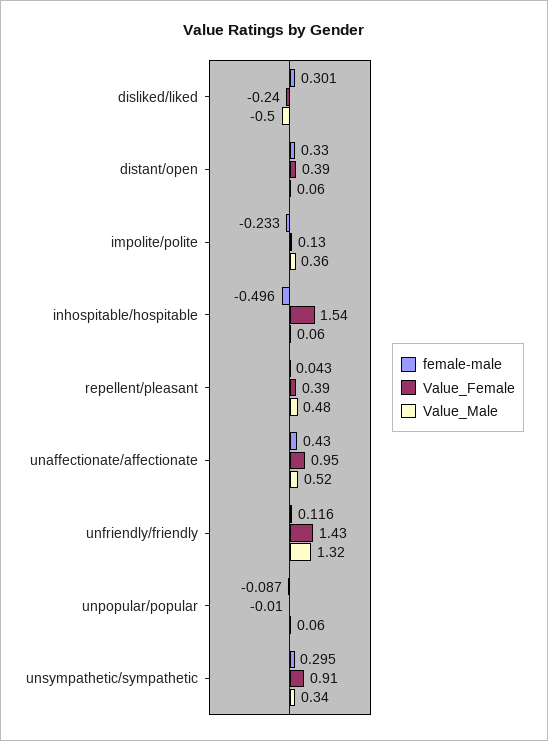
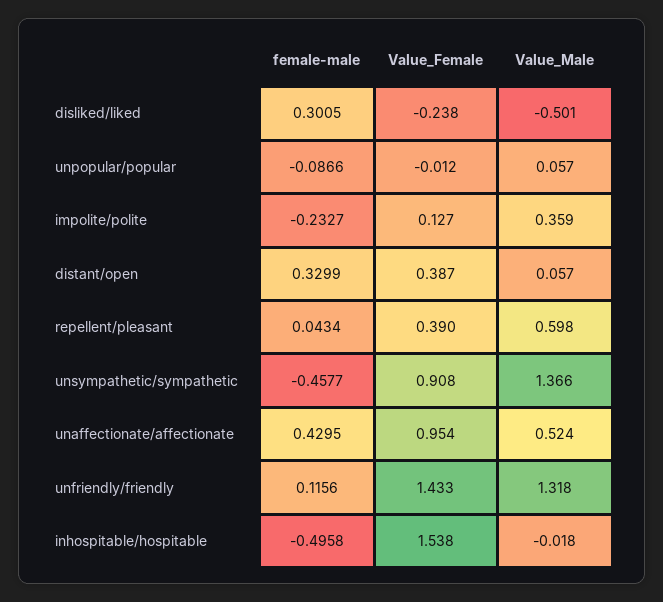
Value_Male, inhospitable/hospitable: 0.06 -> -0.018
Value_Male, repellent/pleasant: 0.48 -> 0.598
female-male, unsympathetic/sympathetic: 0.295 -> -0.4577
Value_Male, unsympathetic/sympathetic: 0.34 -> 1.366

